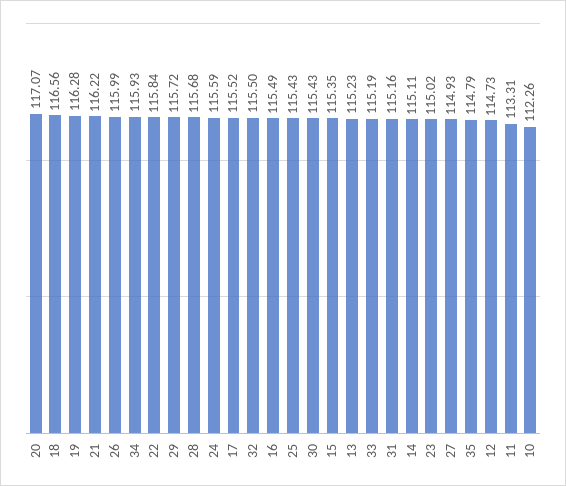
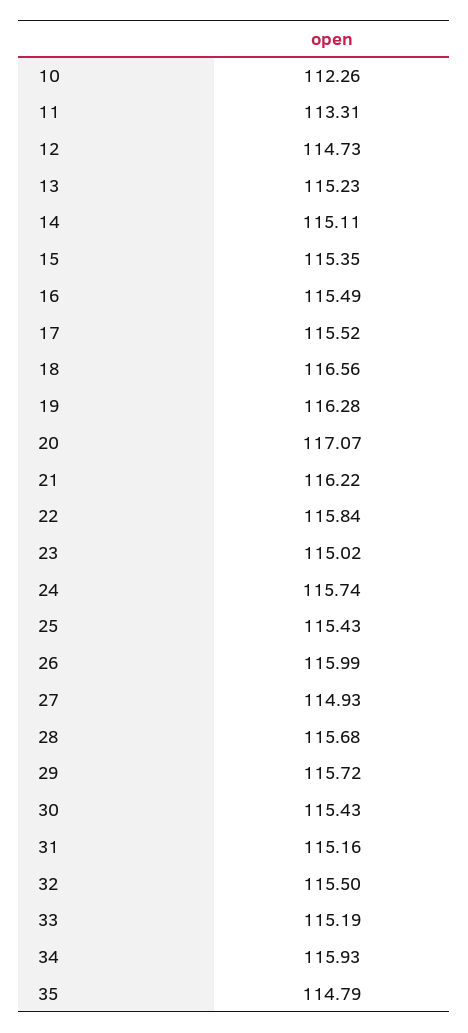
24: 115.59 -> 115.74

